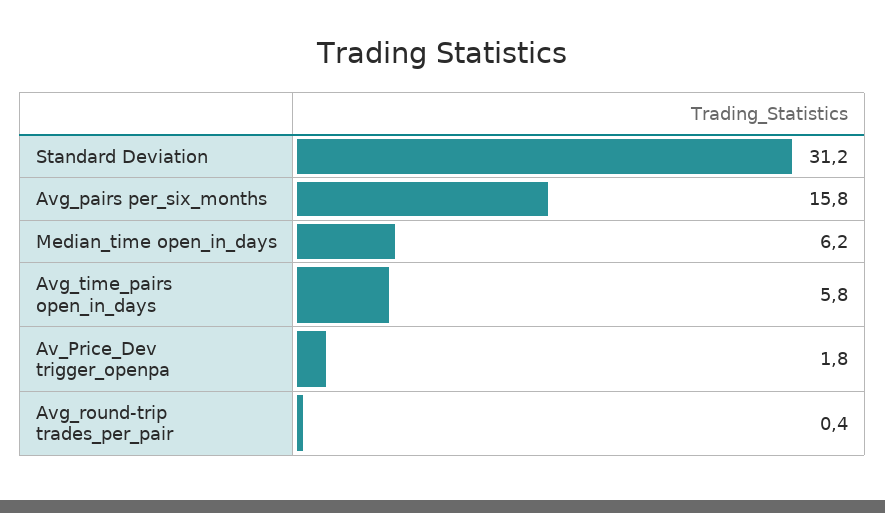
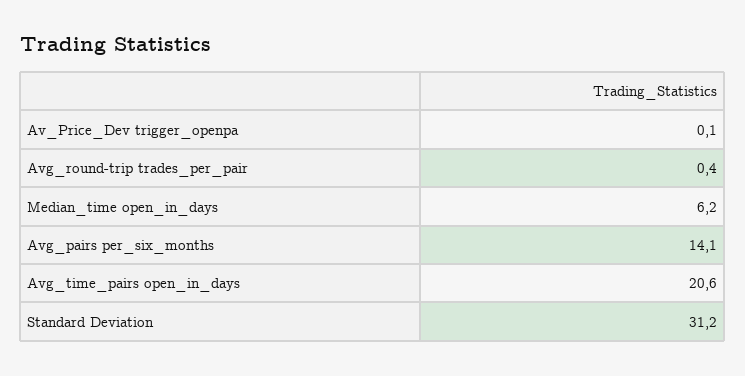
Avg_pairs per_six_months: 15.8 -> 14.1
Avg_time_pairs open_in_days: 5.8 -> 20.6
Av_Price_Dev trigger_openpa: 1.8 -> 0.1

